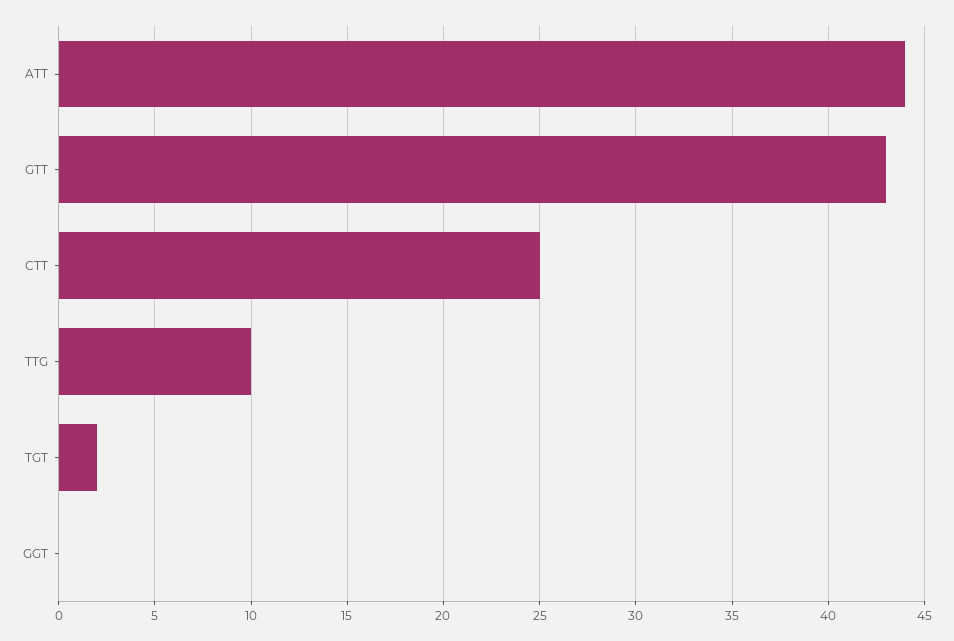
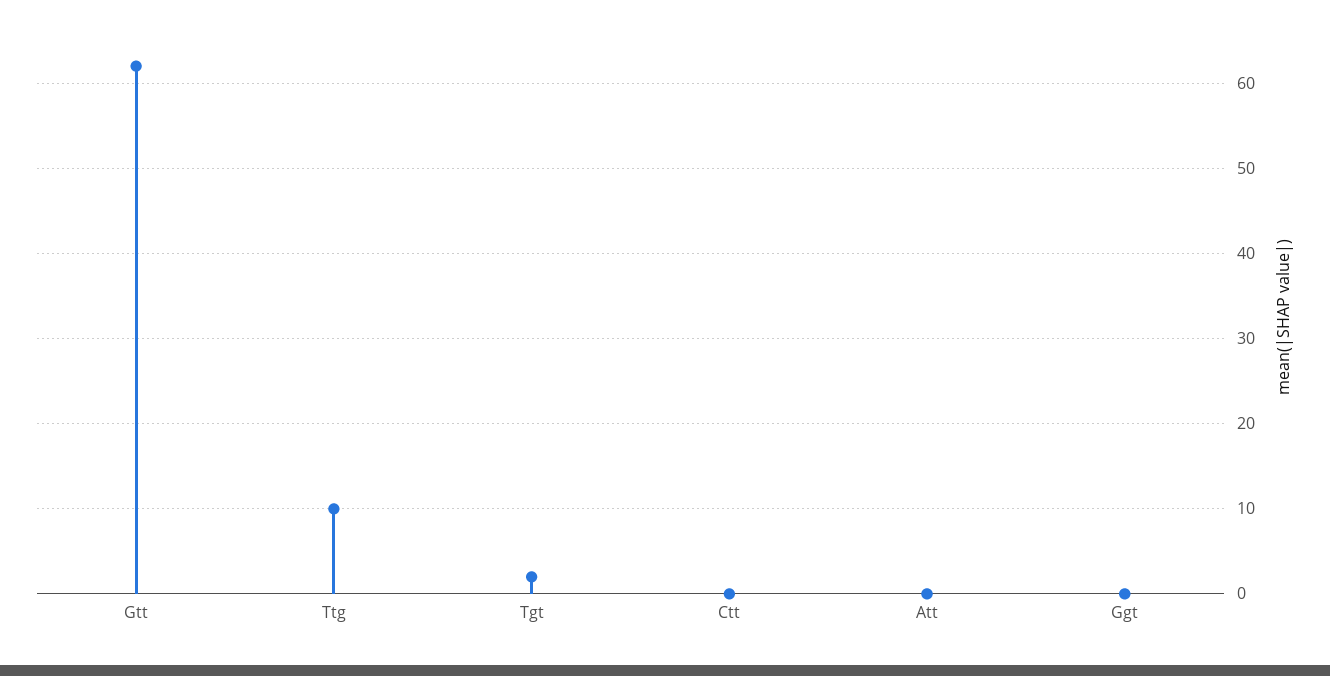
ATT: 44 -> 0
GTT: 43 -> 62
CTT: 25 -> 0

